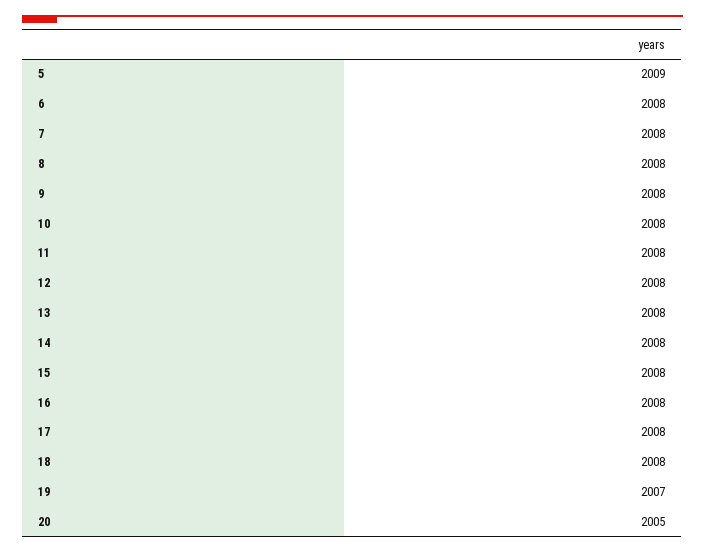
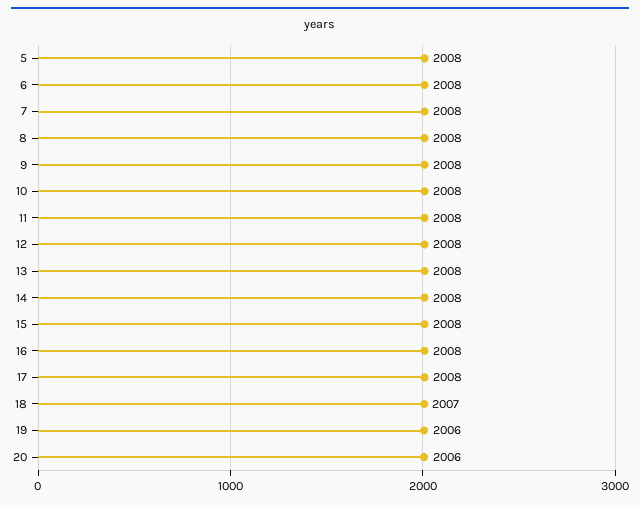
5: 2009 -> 2008
18: 2008 -> 2007
19: 2007 -> 2006
20: 2005 -> 2006

